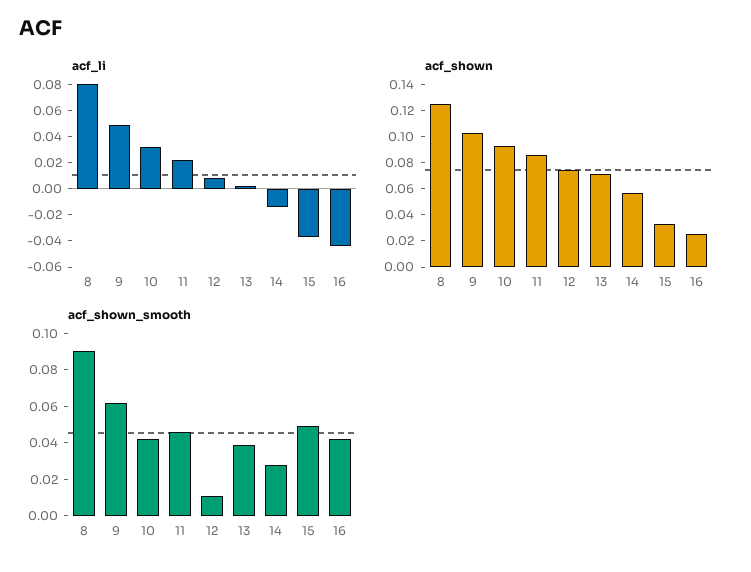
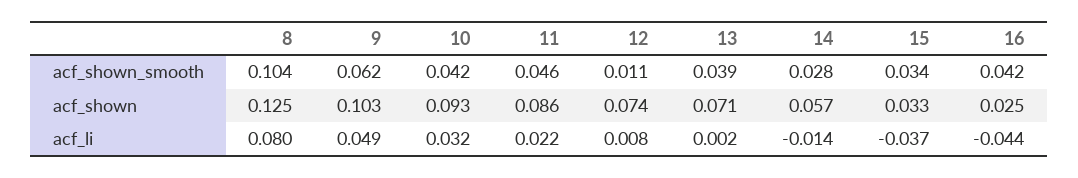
acf_shown_smooth, 8: 0.09 -> 0.104
acf_shown_smooth, 15: 0.05 -> 0.034

